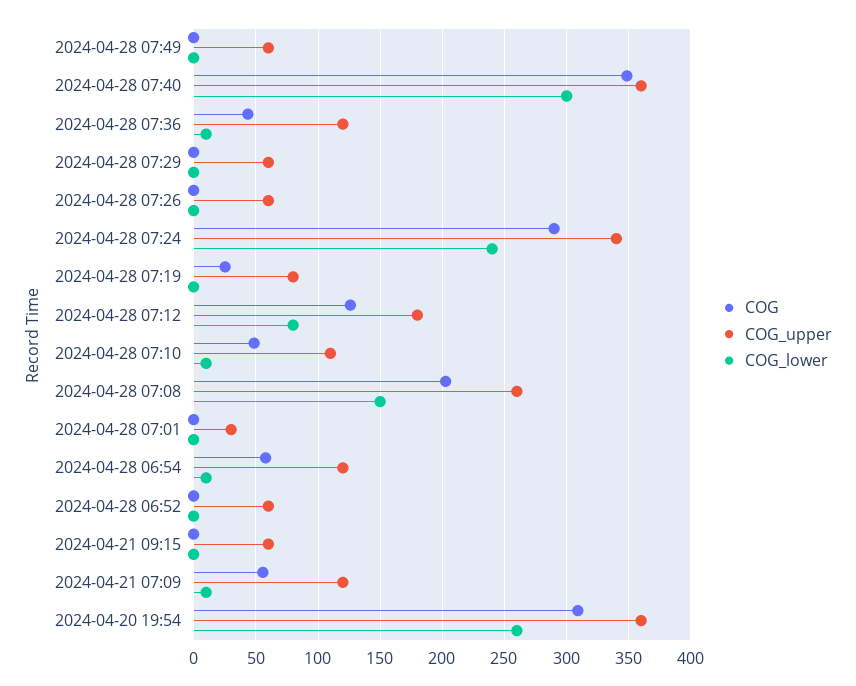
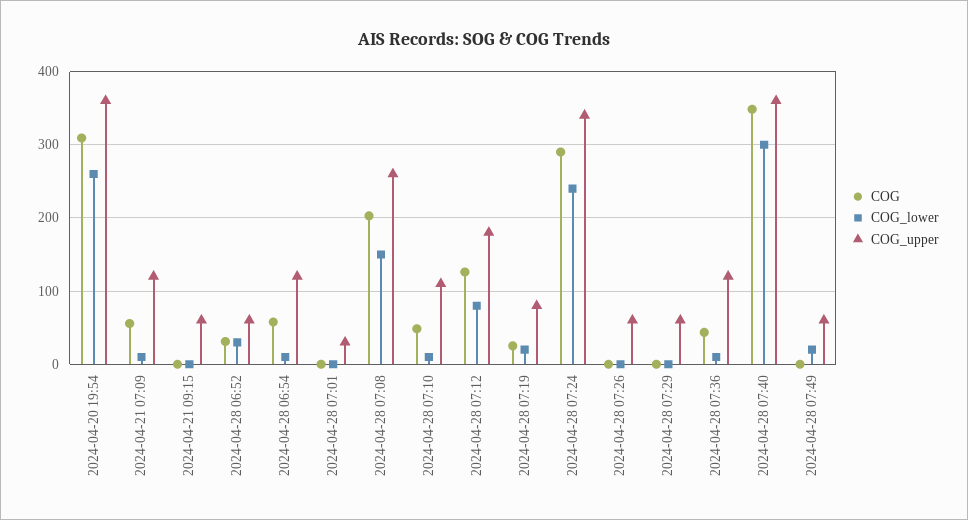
COG_lower, 2024-04-28 07:49: 0 -> 20
COG_lower, 2024-04-28 07:19: 0 -> 20
COG, 2024-04-28 06:52: 0 -> 30
COG_lower, 2024-04-28 06:52: 0 -> 30

